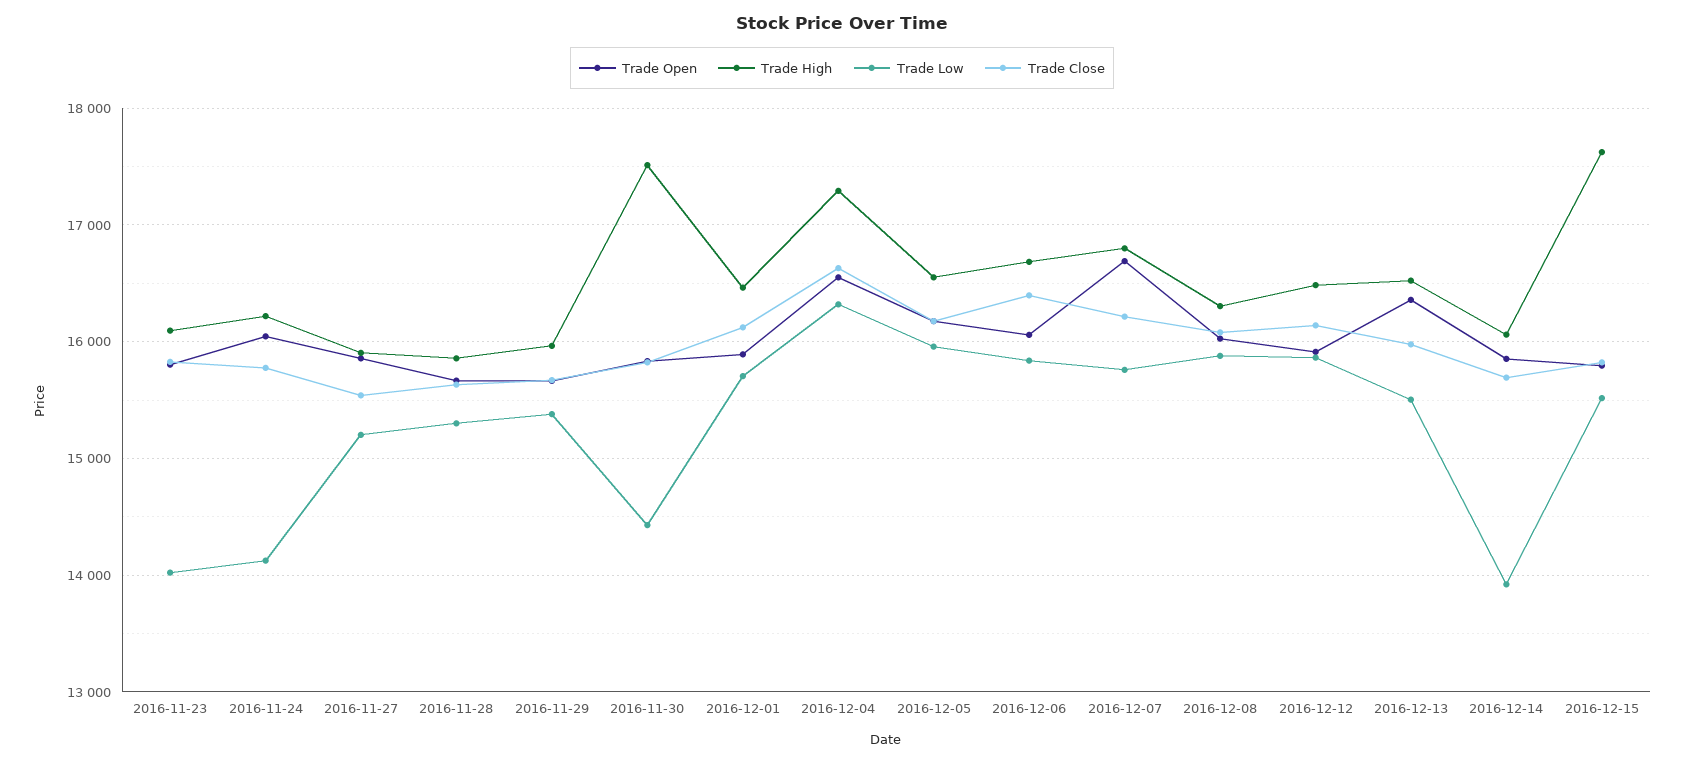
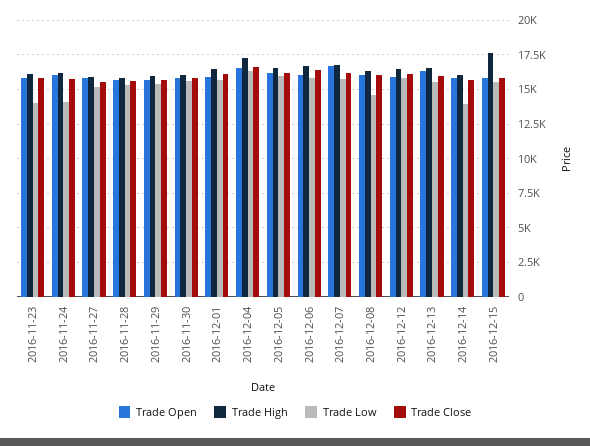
Trade High, 2016-11-30: 17500 -> 16000
Trade Low, 2016-11-30: 14400 -> 15500
Trade Low, 2016-12-08: 15900 -> 14500

